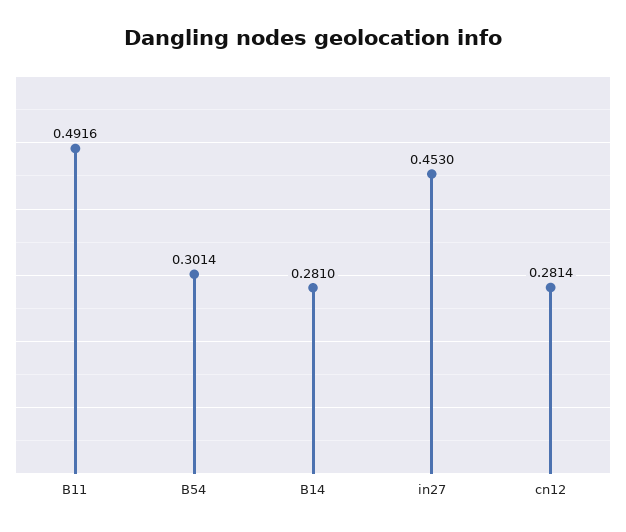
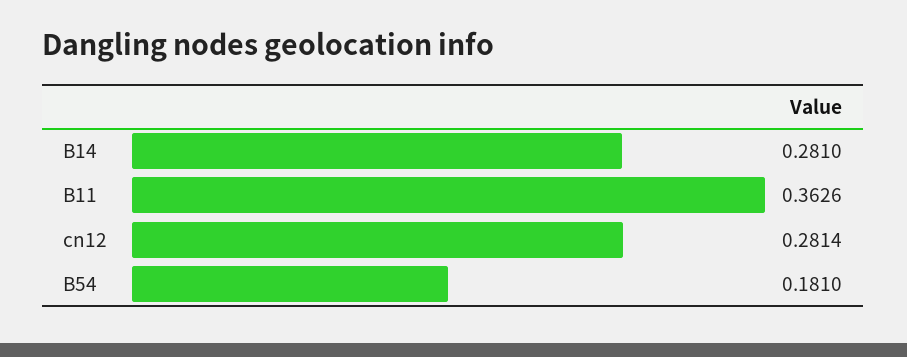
B11: 0.4916 -> 0.3626
B54: 0.3014 -> 0.181
in27: 0.453 -> none

